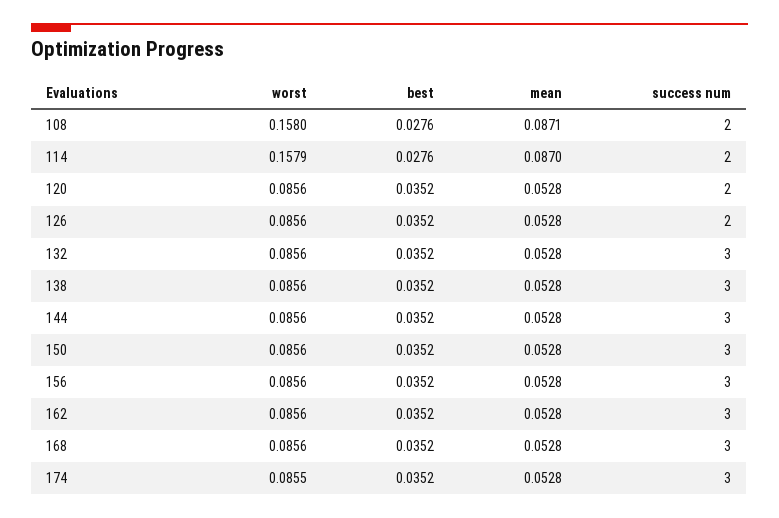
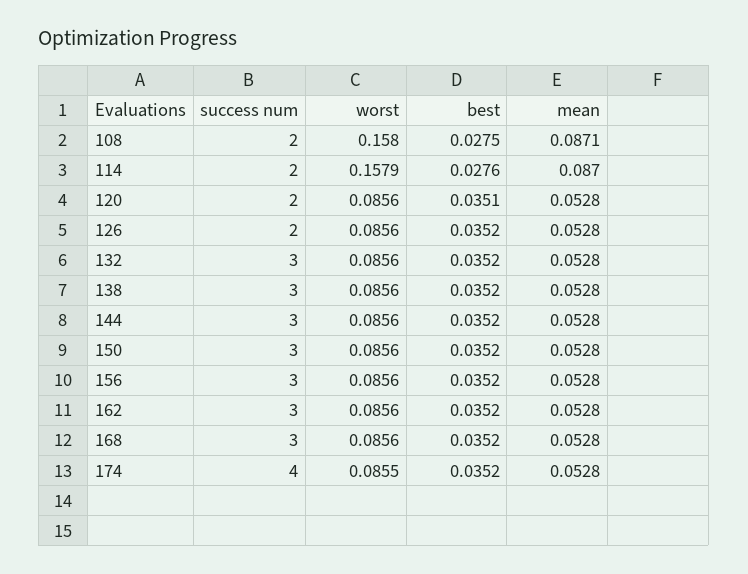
best, 108: 0.0276 -> 0.0275
best, 120: 0.0352 -> 0.0351
success num, 174: 3 -> 4

